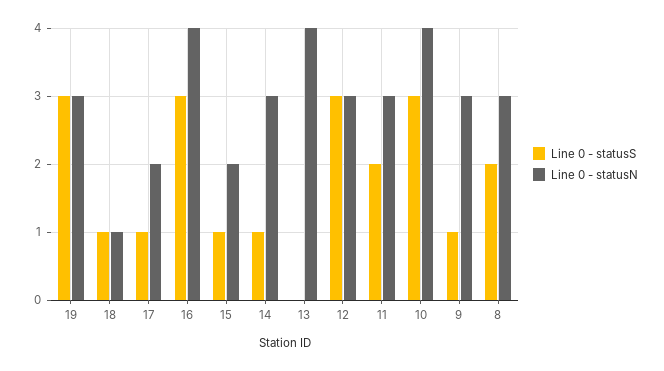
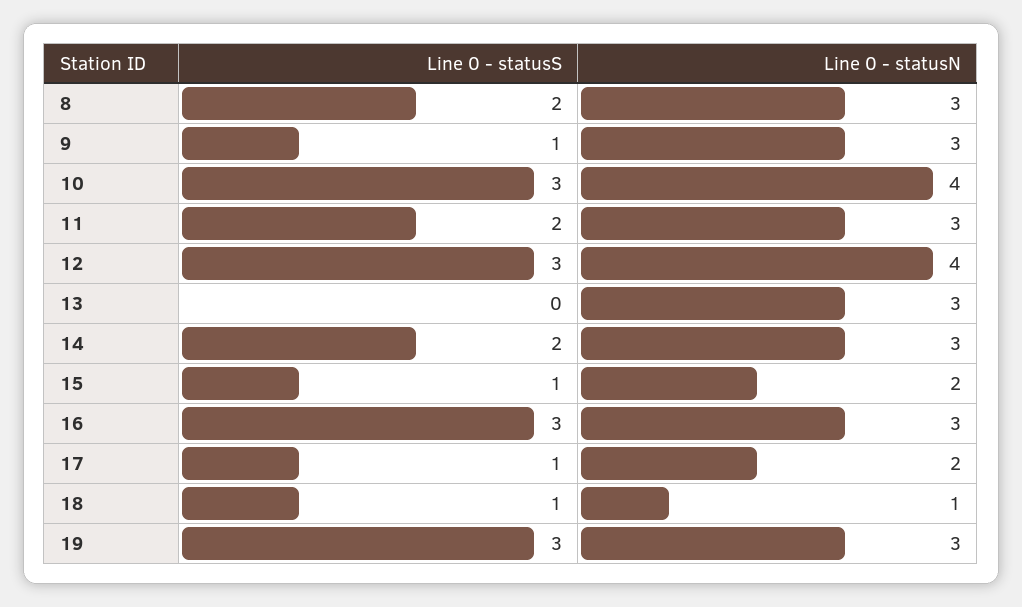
Line 0 - statusN, 16: 4 -> 3
Line 0 - statusS, 14: 1 -> 2
Line 0 - statusN, 13: 4 -> 3
Line 0 - statusN, 12: 3 -> 4

